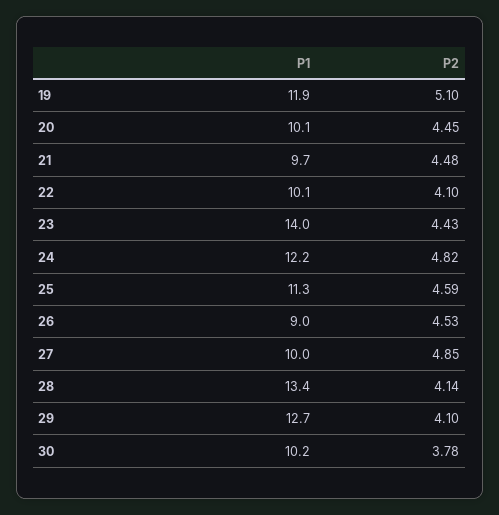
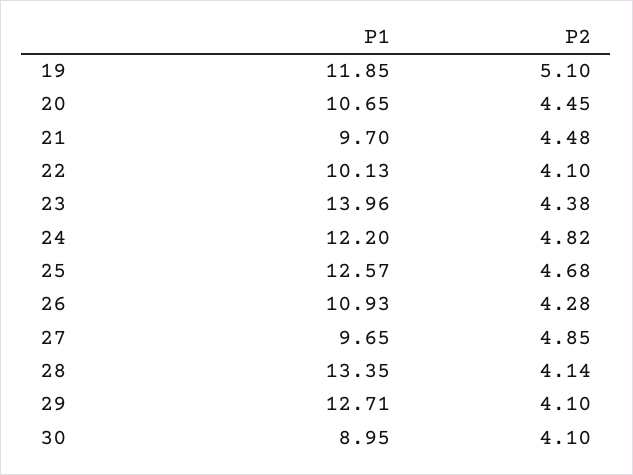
P1, 20: 10.1 -> 10.65
P2, 23: 4.43 -> 4.38
P1, 25: 11.3 -> 12.57
P2, 25: 4.59 -> 4.68
P1, 26: 9 -> 10.93
P2, 26: 4.53 -> 4.28
P1, 27: 10 -> 9.65
P1, 30: 10.2 -> 8.95
P2, 30: 3.78 -> 4.1

